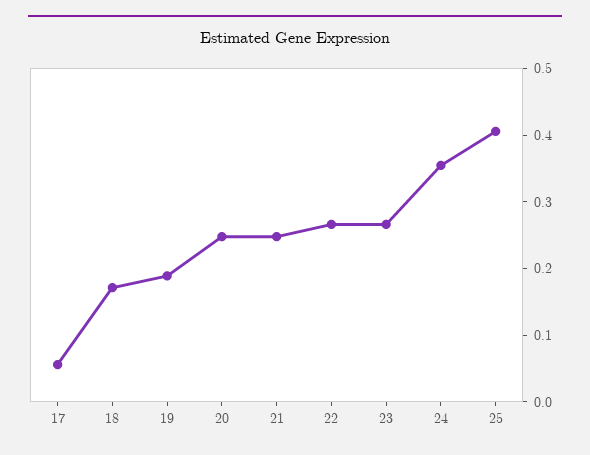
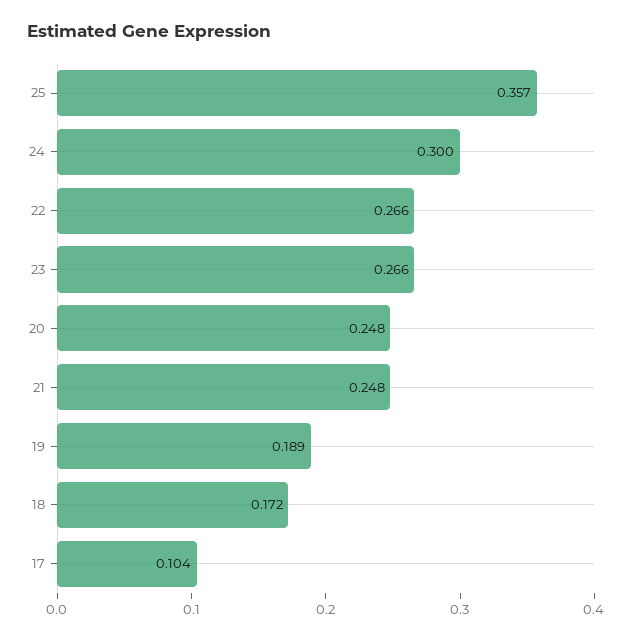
17: 0.06 -> 0.104
24: 0.36 -> 0.3
25: 0.4 -> 0.357

